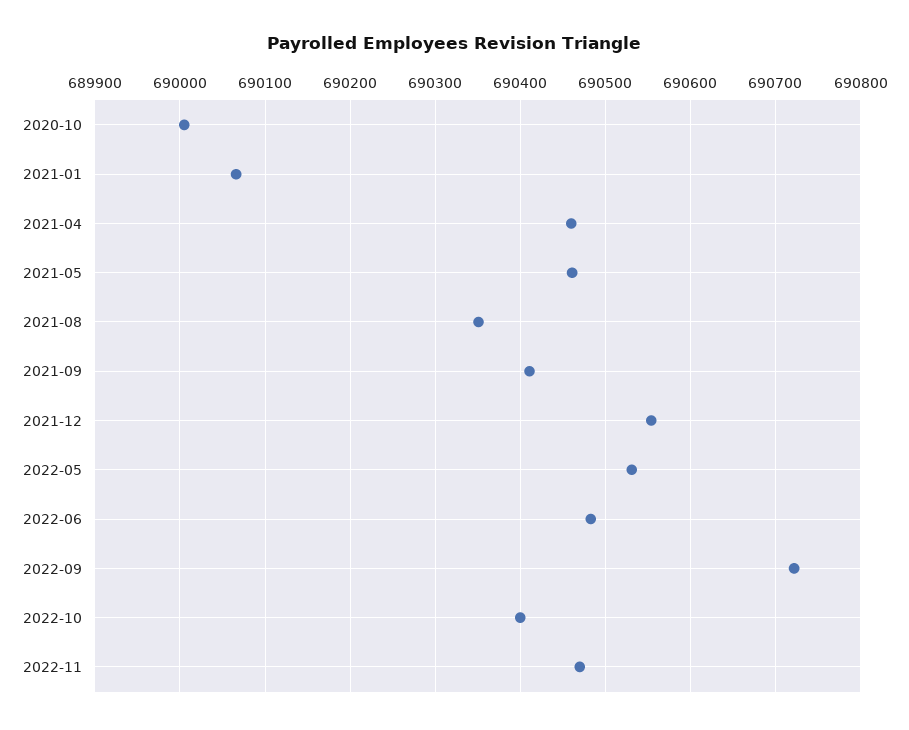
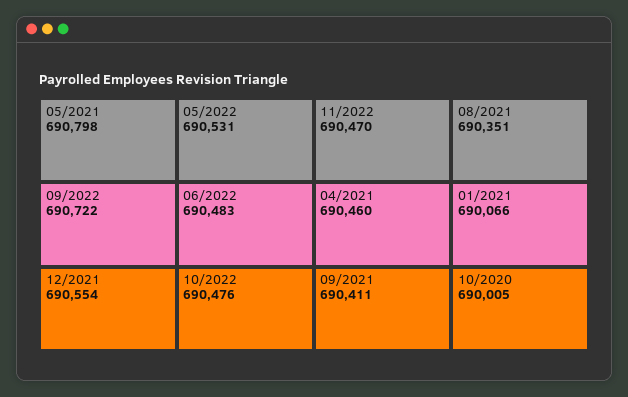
2021-05: 690460 -> 690798
2022-10: 690400 -> 690476

